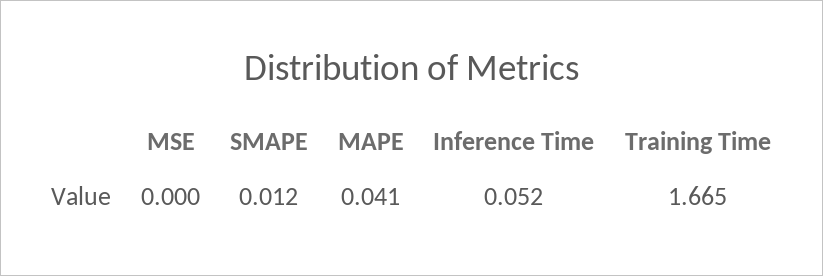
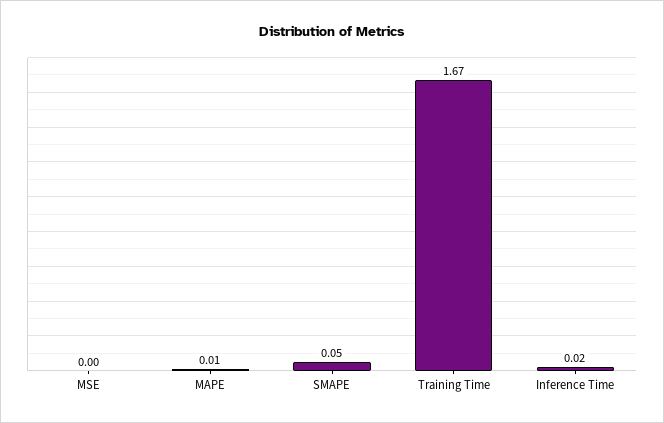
SMAPE: 0.012 -> 0.05
MAPE: 0.041 -> 0.01
Inference Time: 0.052 -> 0.02

